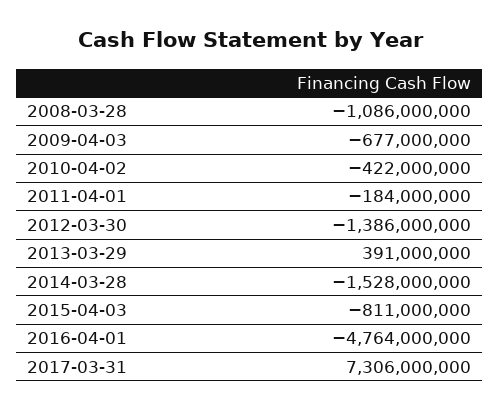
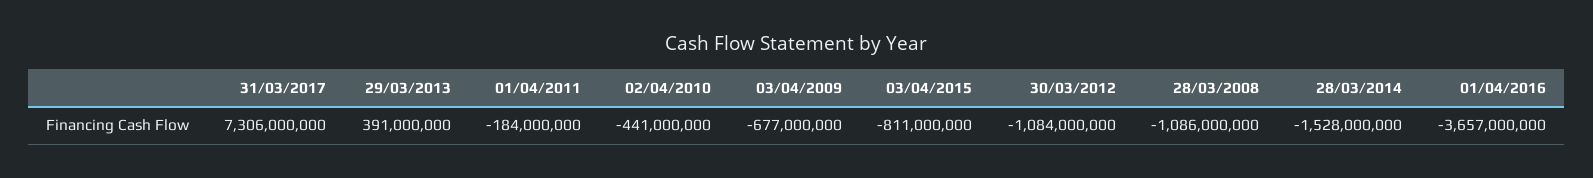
2010-04-02: -422000000 -> -441000000
2012-03-30: -1386000000 -> -1084000000
2016-04-01: -4764000000 -> -3657000000

